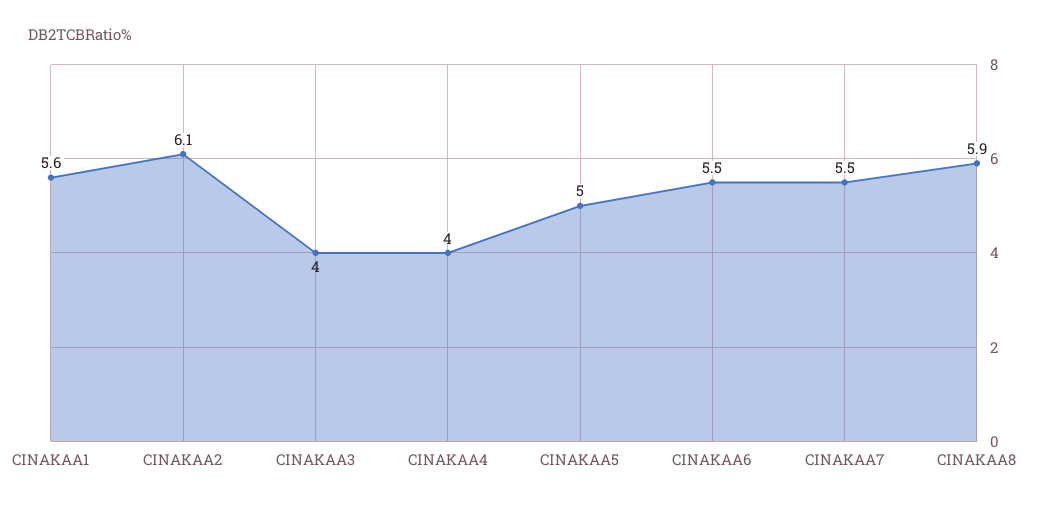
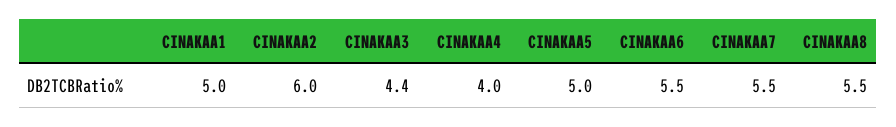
CINAKAA1: 5.6 -> 5
CINAKAA2: 6.1 -> 6
CINAKAA3: 4 -> 4.4
CINAKAA8: 5.9 -> 5.5

